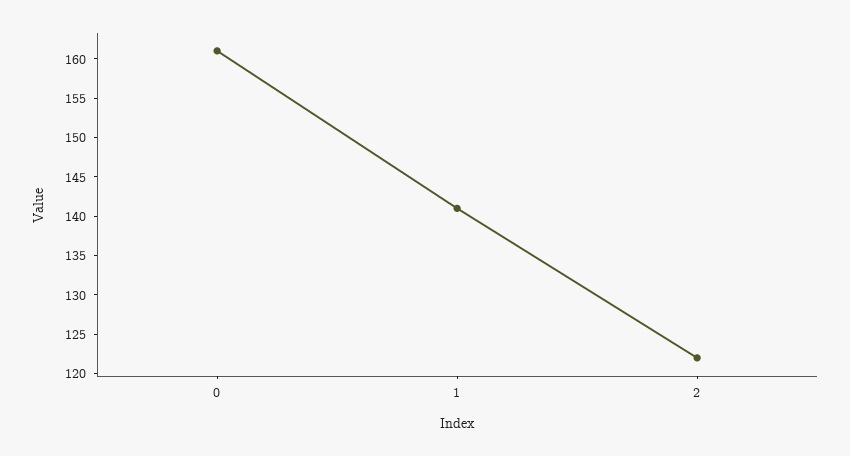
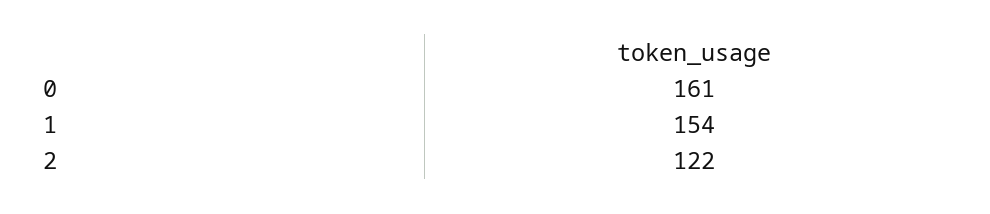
1: 140 -> 154

